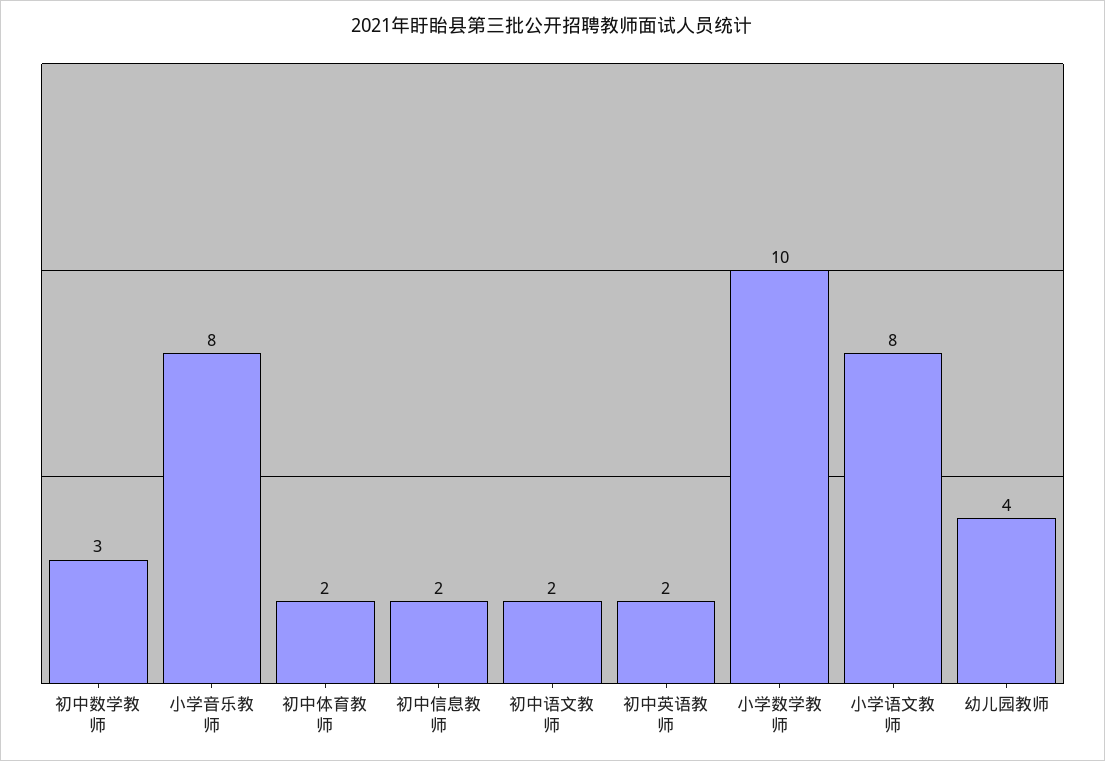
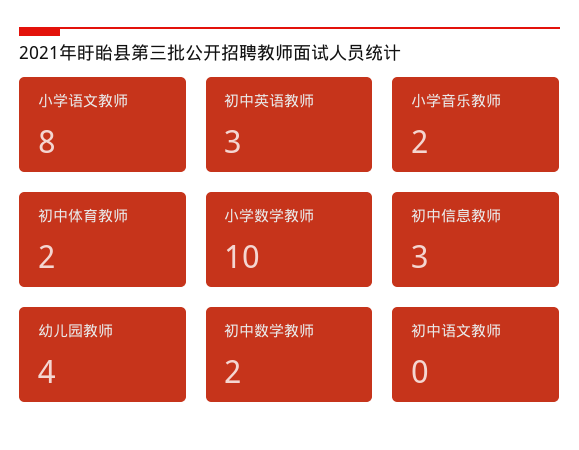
初中数学教师: 3 -> 2
小学音乐教师: 8 -> 2
初中信息教师: 2 -> 3
初中语文教师: 2 -> 0
初中英语教师: 2 -> 3

